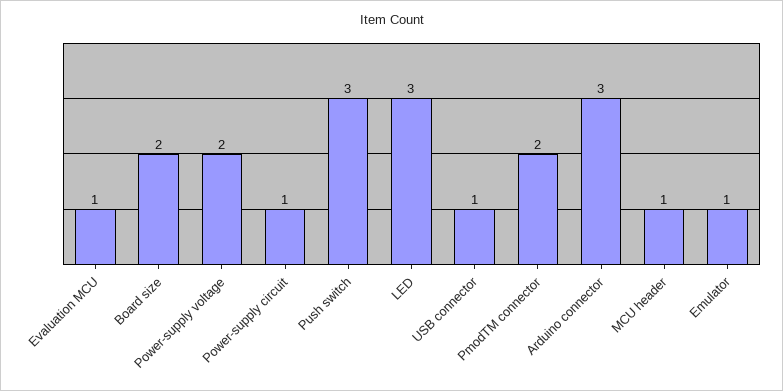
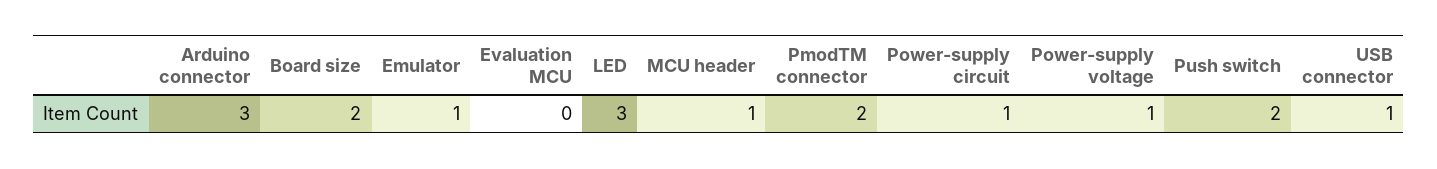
Evaluation MCU: 1 -> 0
Power-supply voltage: 2 -> 1
Push switch: 3 -> 2

